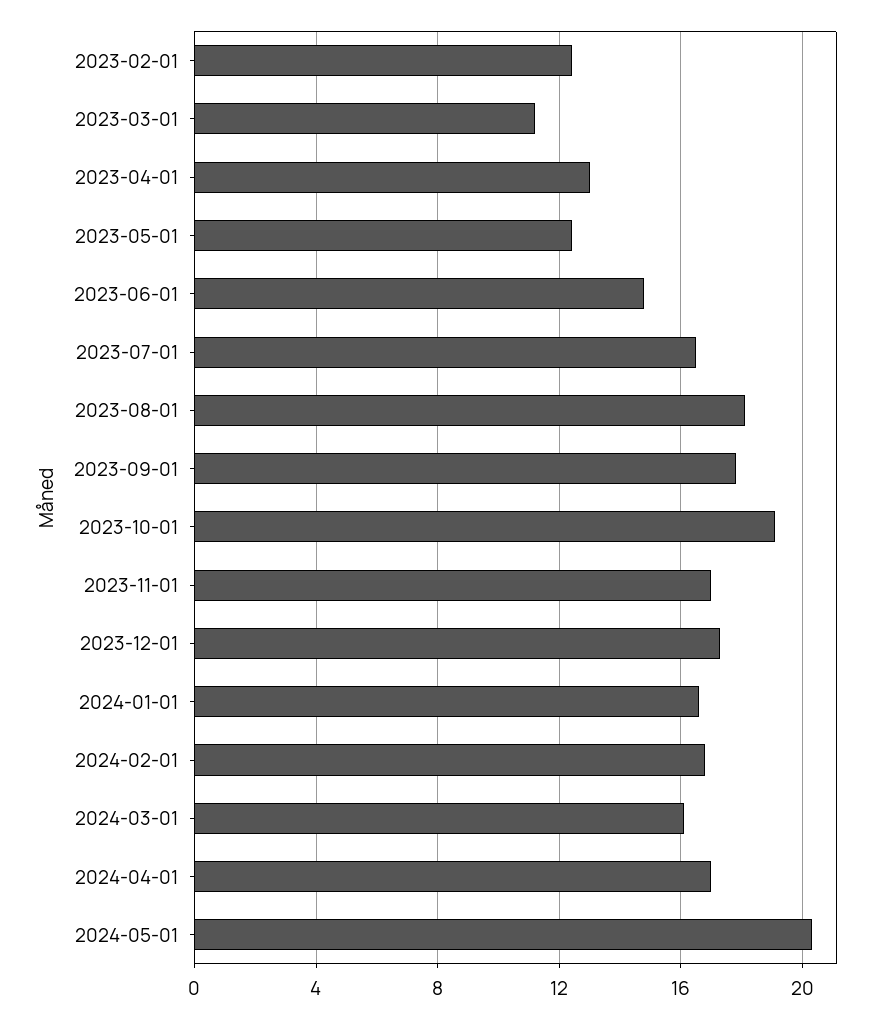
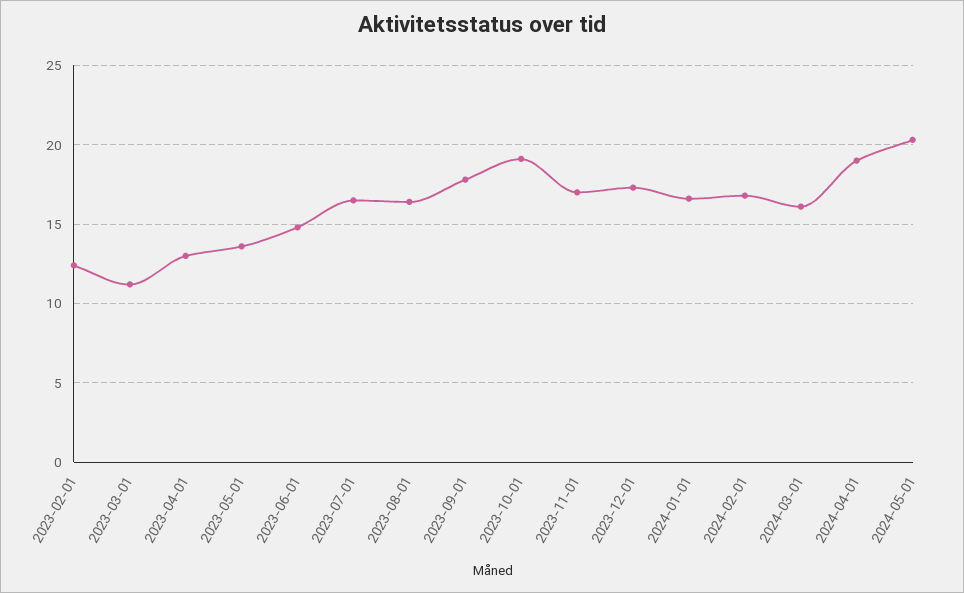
2023-05-01: 12.5 -> 13.5
2023-08-01: 18 -> 16.5
2024-04-01: 17 -> 19

